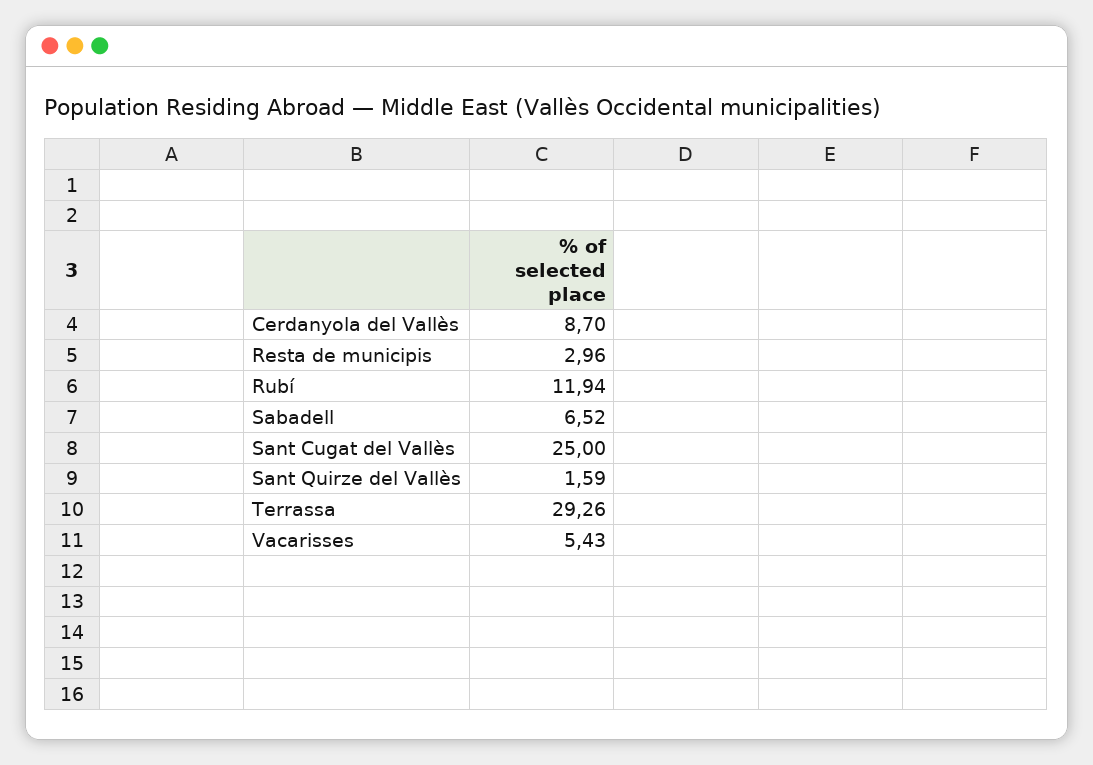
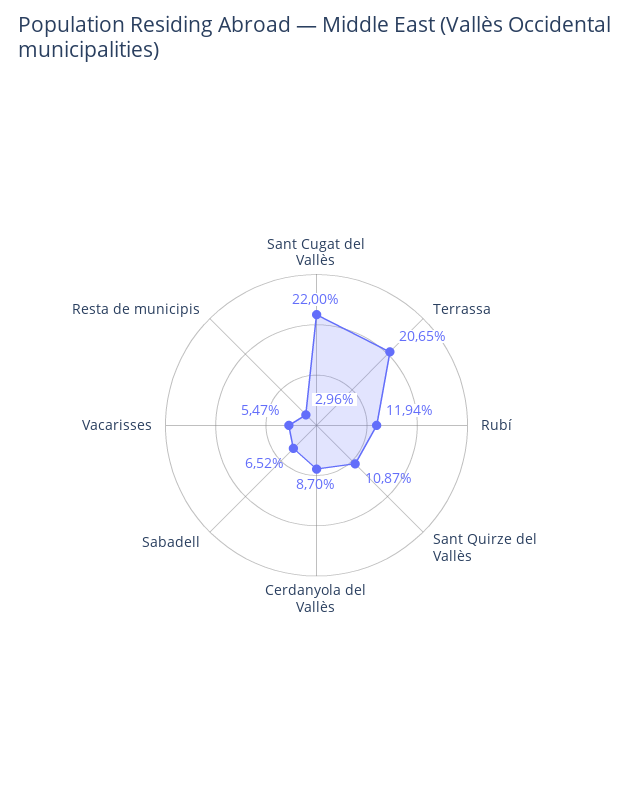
Sant Cugat del Vallès: 25 -> 22
Sant Quirze del Vallès: 1.59 -> 10.87
Terrassa: 29.26 -> 20.65
Vacarisses: 5.43 -> 5.47

